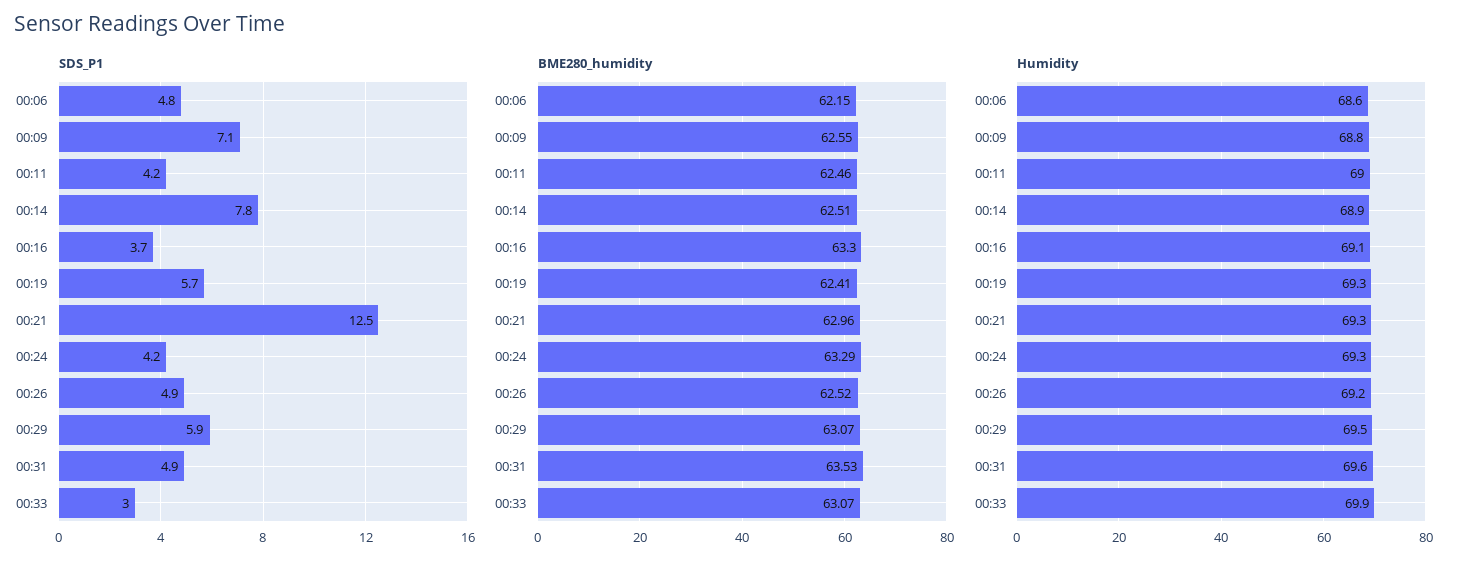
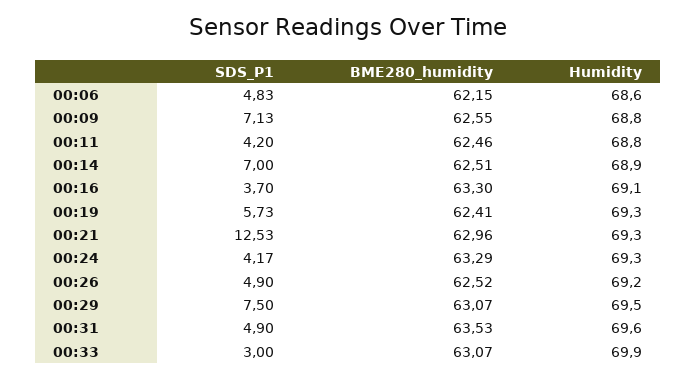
SDS_P1, 00:14: 7.8 -> 7
SDS_P1, 00:29: 5.9 -> 7.5
Humidity, 00:11: 69 -> 68.8

